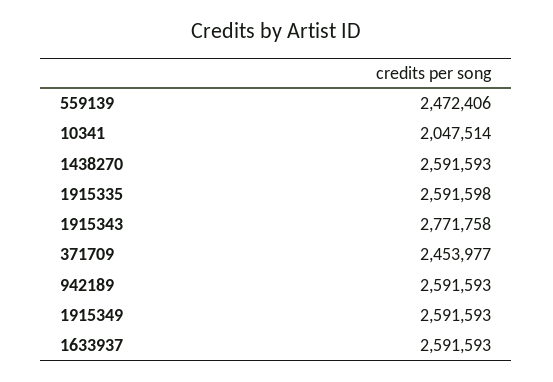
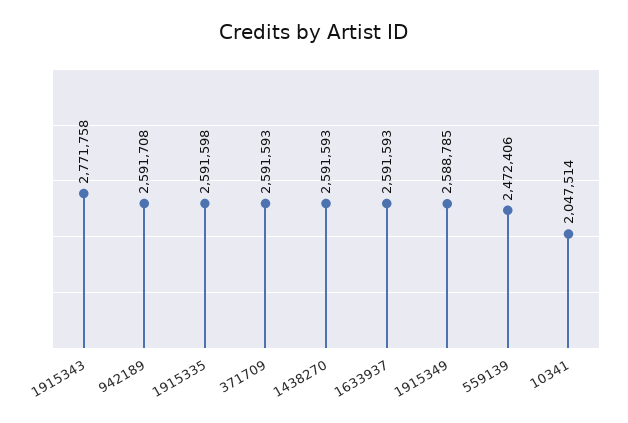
371709: 2453977 -> 2591593
942189: 2591593 -> 2591708
1915349: 2591593 -> 2588785

